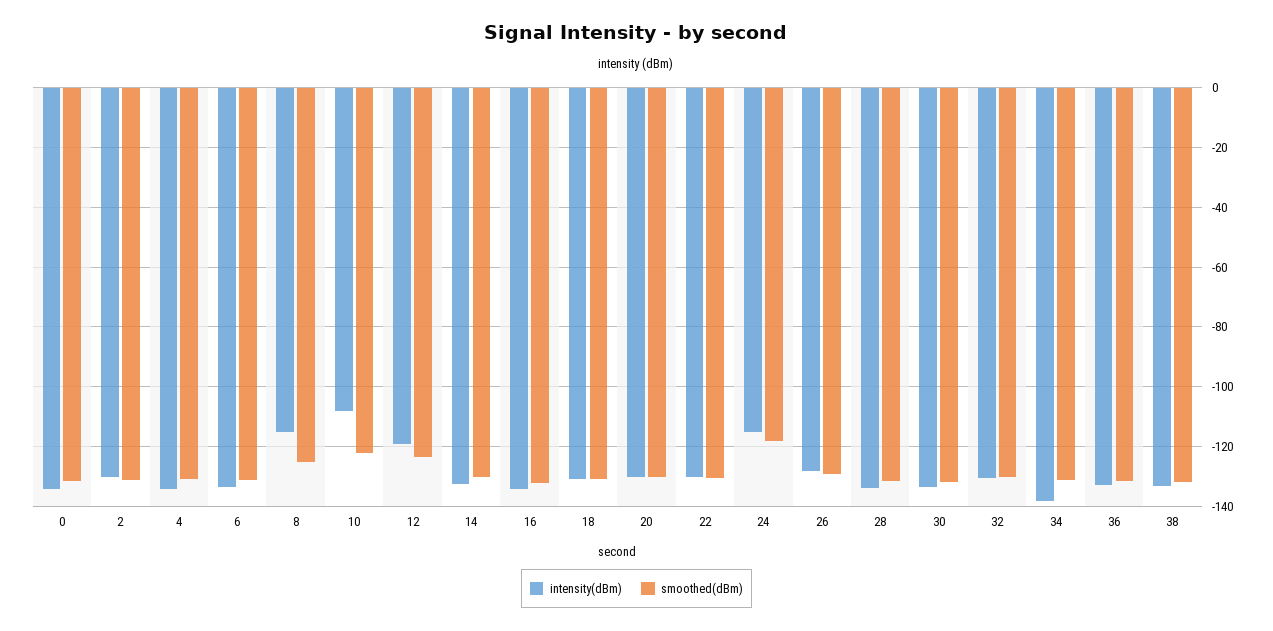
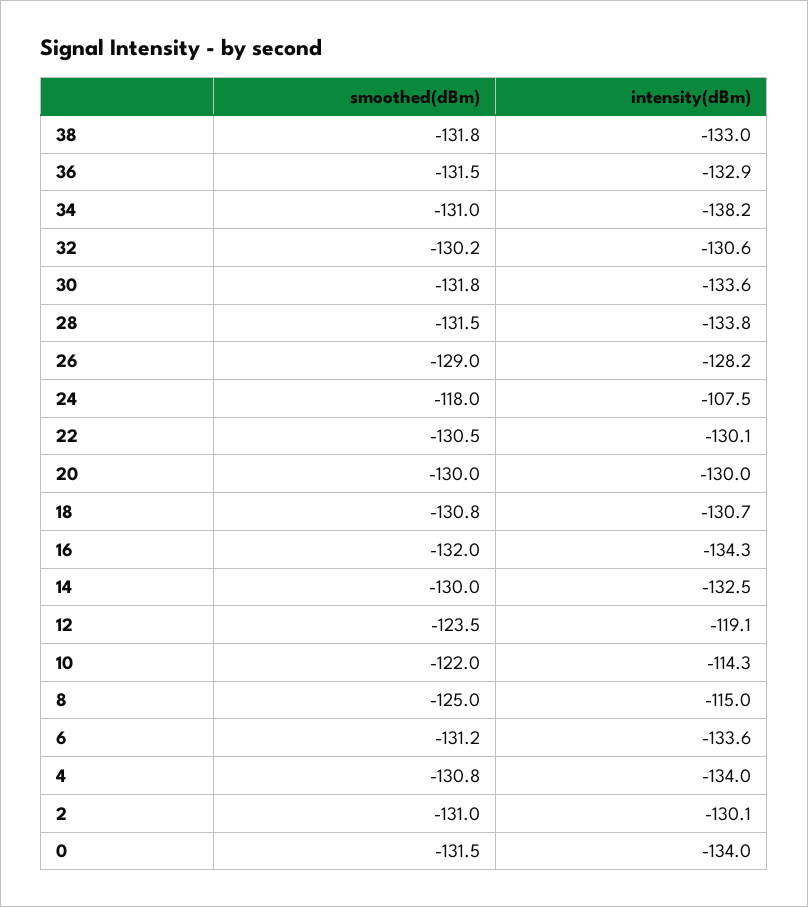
intensity(dBm), 10: -107.5 -> -114.3
intensity(dBm), 24: -115 -> -107.5

